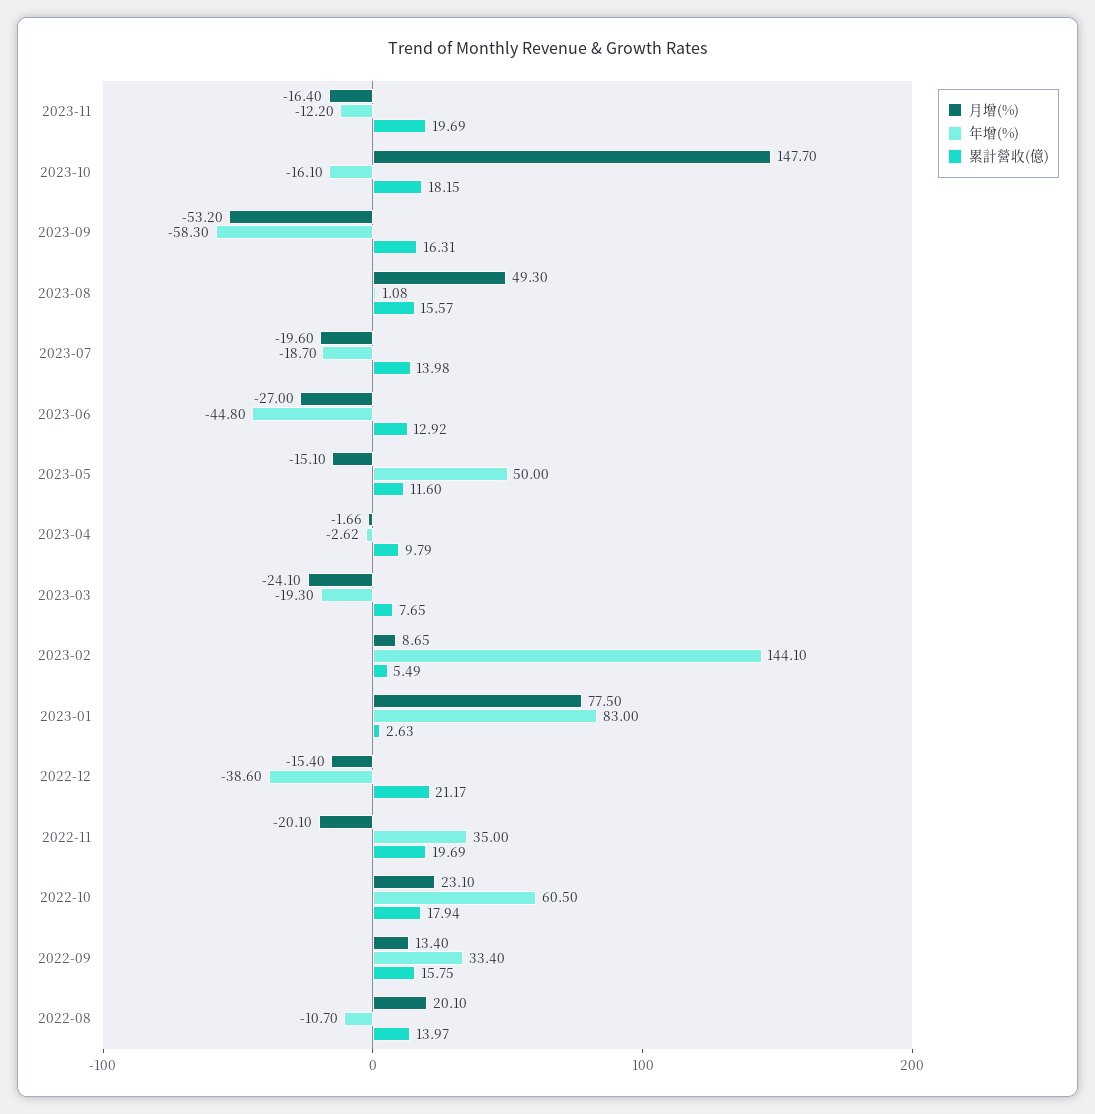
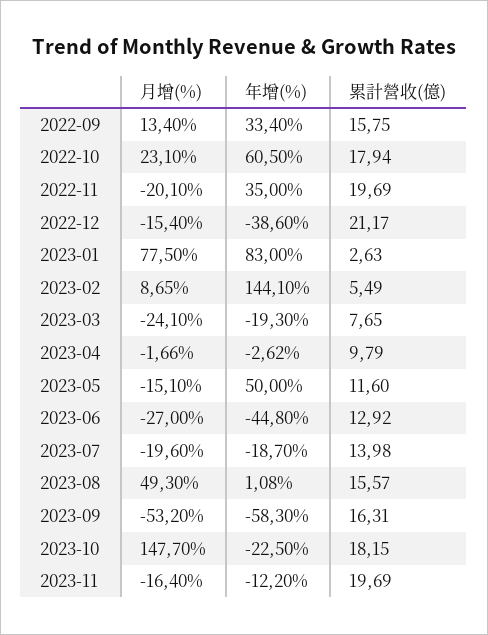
年增(%), 2023-10: -16.1 -> -22.5
月增(%), 2022-08: 20.1 -> none
年增(%), 2022-08: -10.7 -> none
累計營收(億), 2022-08: 13.97 -> none

